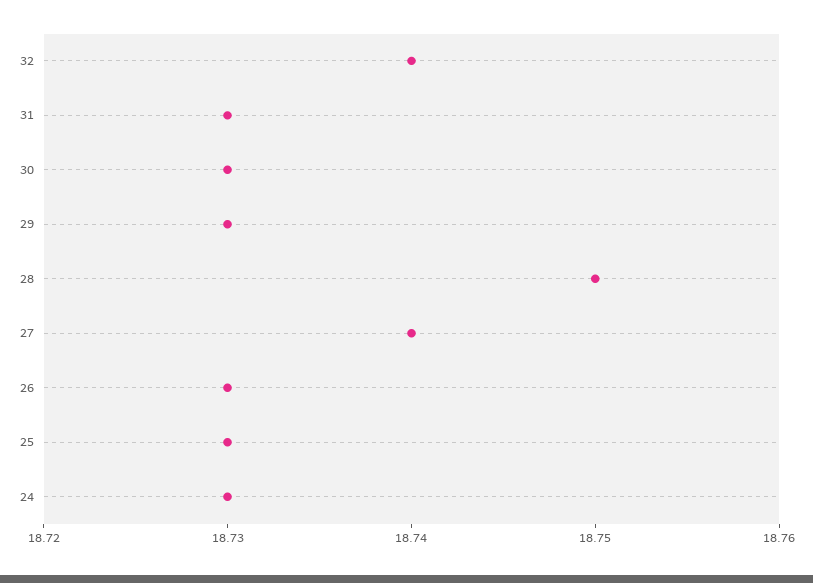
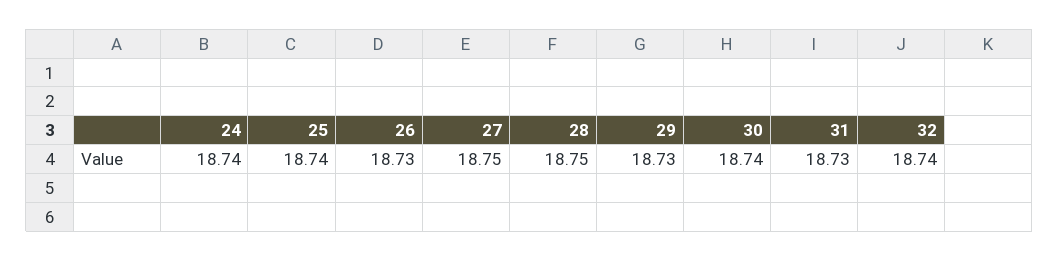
30: 18.73 -> 18.74
27: 18.74 -> 18.75
25: 18.73 -> 18.74
24: 18.73 -> 18.74

